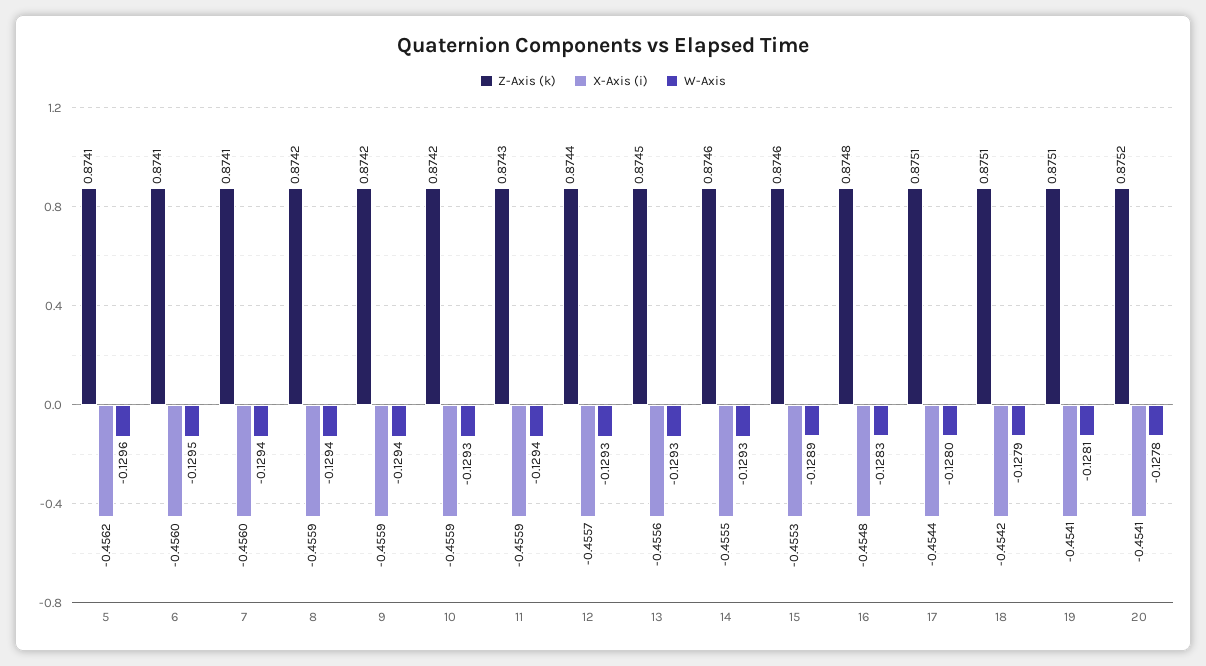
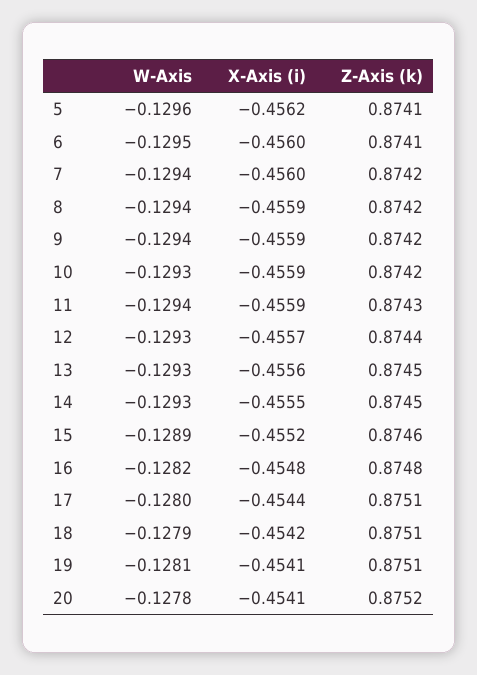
Z-Axis (k), 7: 0.8741 -> 0.8742
Z-Axis (k), 14: 0.8746 -> 0.8745
X-Axis (i), 15: -0.4553 -> -0.4552
W-Axis, 16: -0.1283 -> -0.1282

